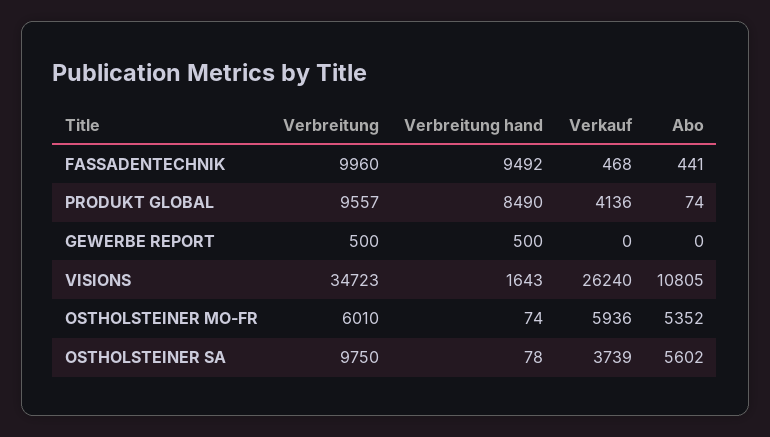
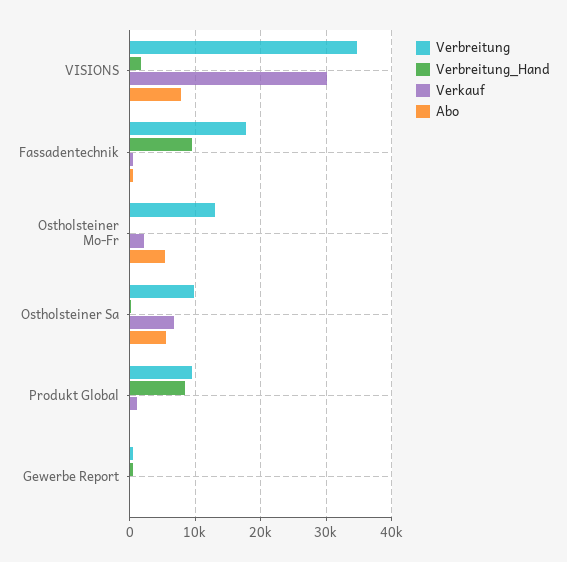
Verbreitung, FASSADENTECHNIK: 9960 -> 18000
Verkauf, PRODUKT GLOBAL: 4136 -> 1000
Verkauf, VISIONS: 26240 -> 30000
Abo, VISIONS: 10805 -> 8000
Verbreitung, OSTHOLSTEINER MO-FR: 6010 -> 13000
Verkauf, OSTHOLSTEINER MO-FR: 5936 -> 2000
Verkauf, OSTHOLSTEINER SA: 3739 -> 7000

